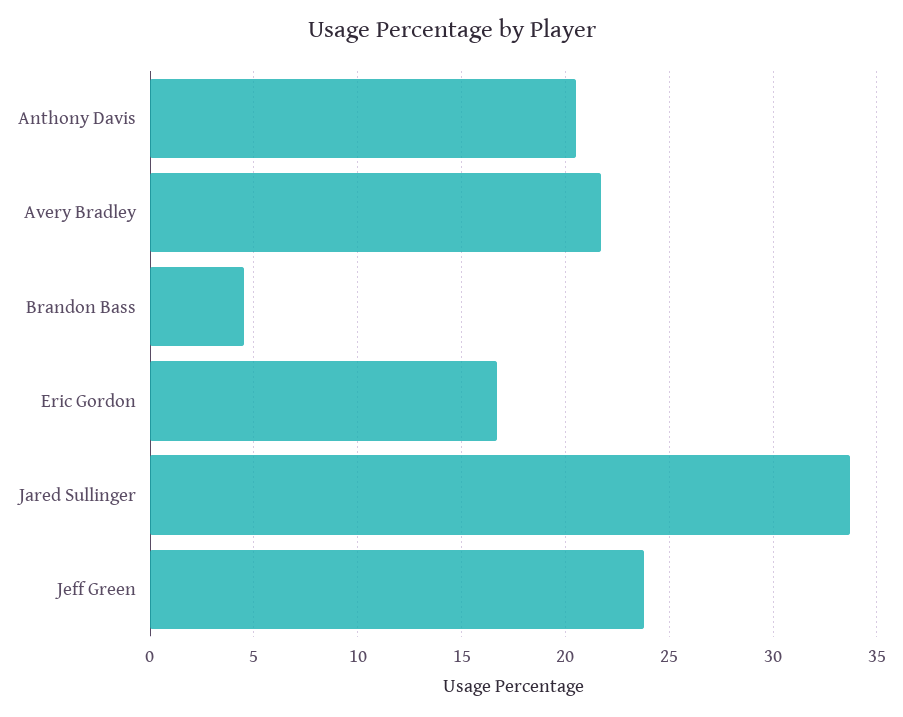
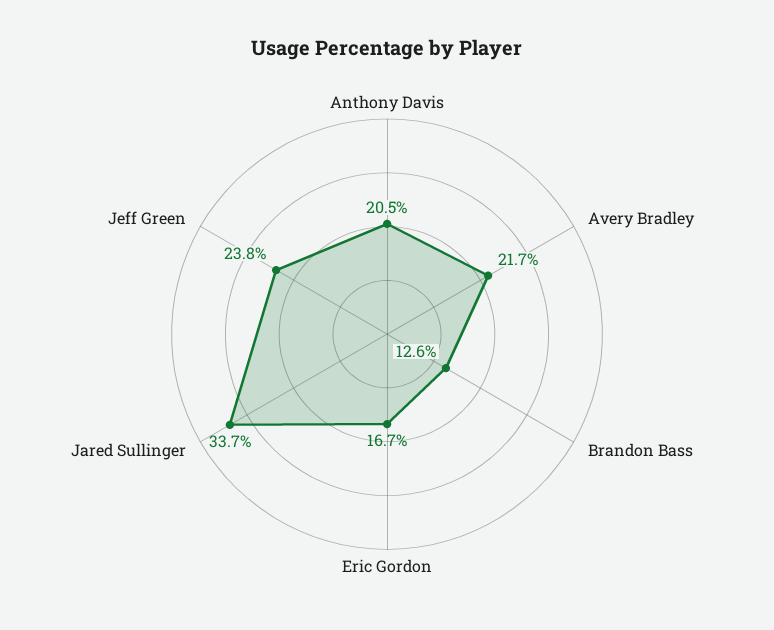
Brandon Bass: 4.5 -> 12.6

